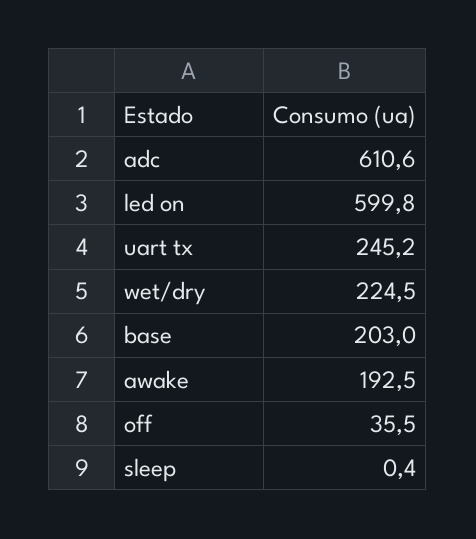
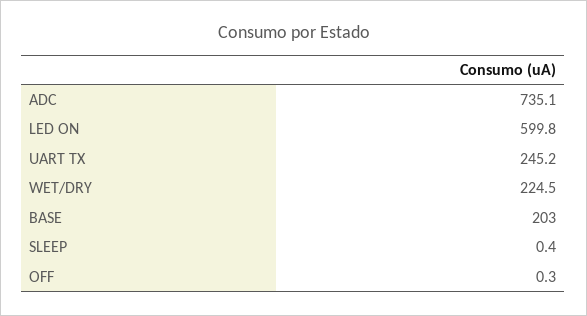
adc: 610.6 -> 735.1
awake: 192.5 -> none
off: 35.5 -> 0.3

